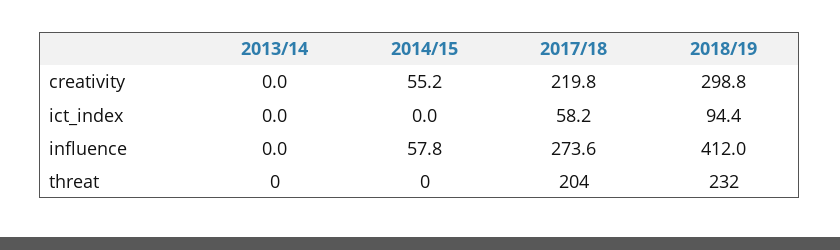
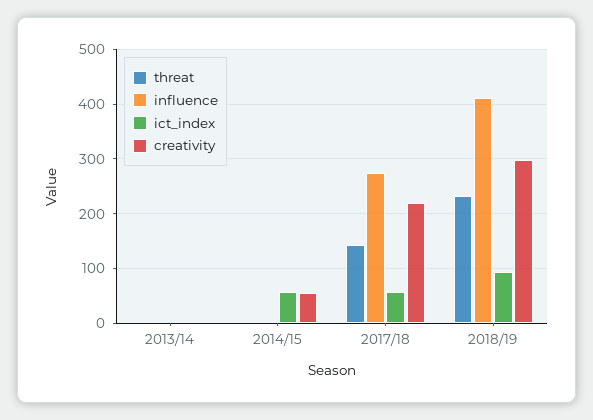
ict_index, 2014/15: 0 -> 60
influence, 2014/15: 57.8 -> 0
threat, 2017/18: 204 -> 140

